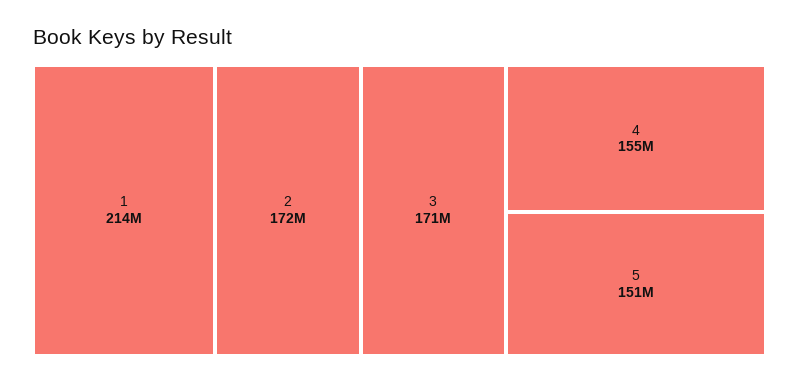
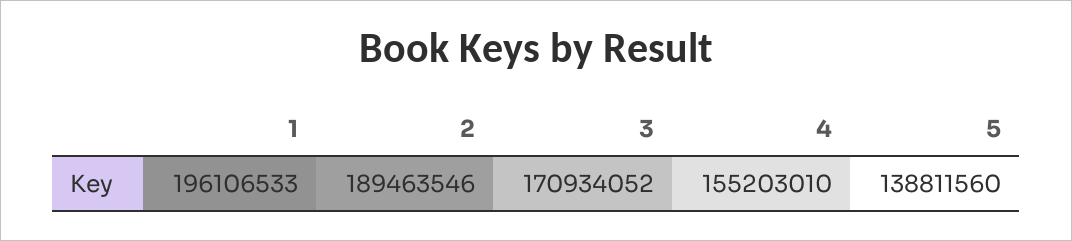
1: 214000000 -> 196106533
2: 172000000 -> 189463546
5: 151000000 -> 138811560

